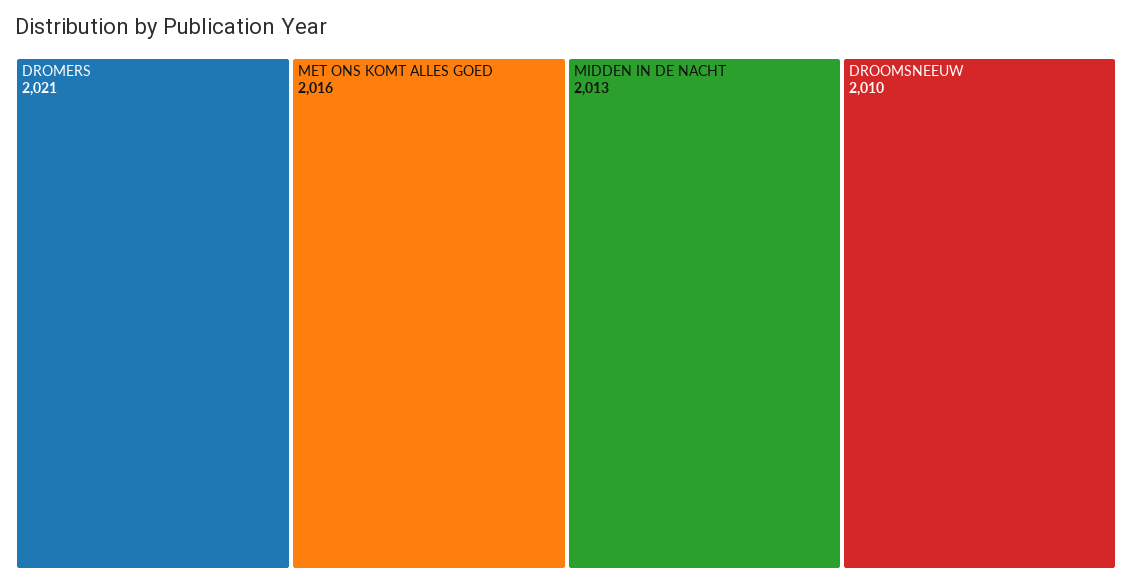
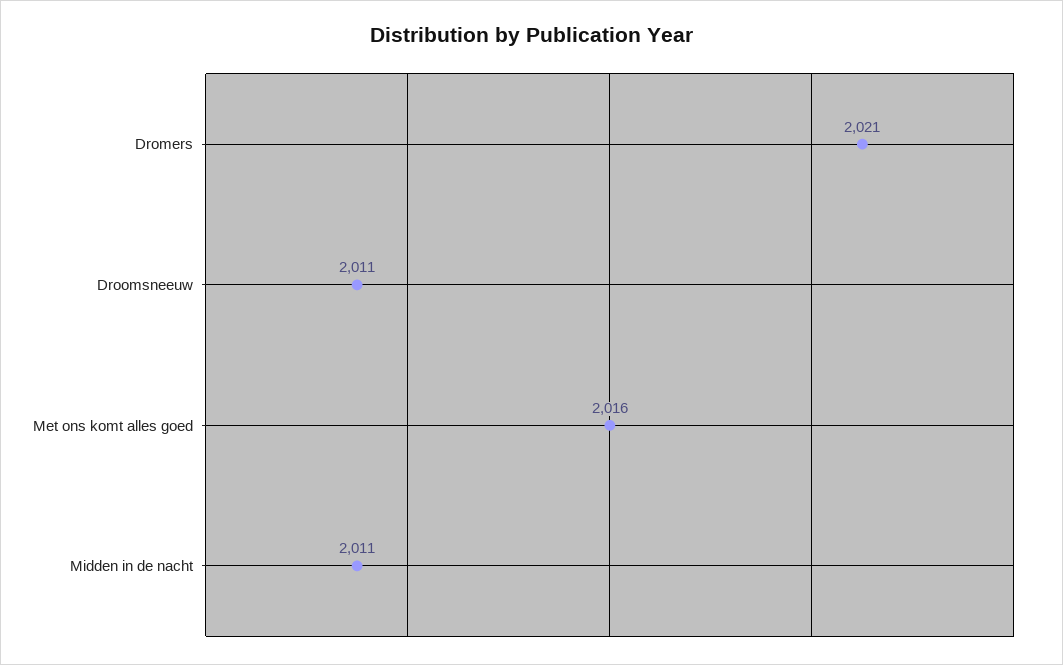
MIDDEN IN DE NACHT: 2013 -> 2011
DROOMSNEEUW: 2010 -> 2011

